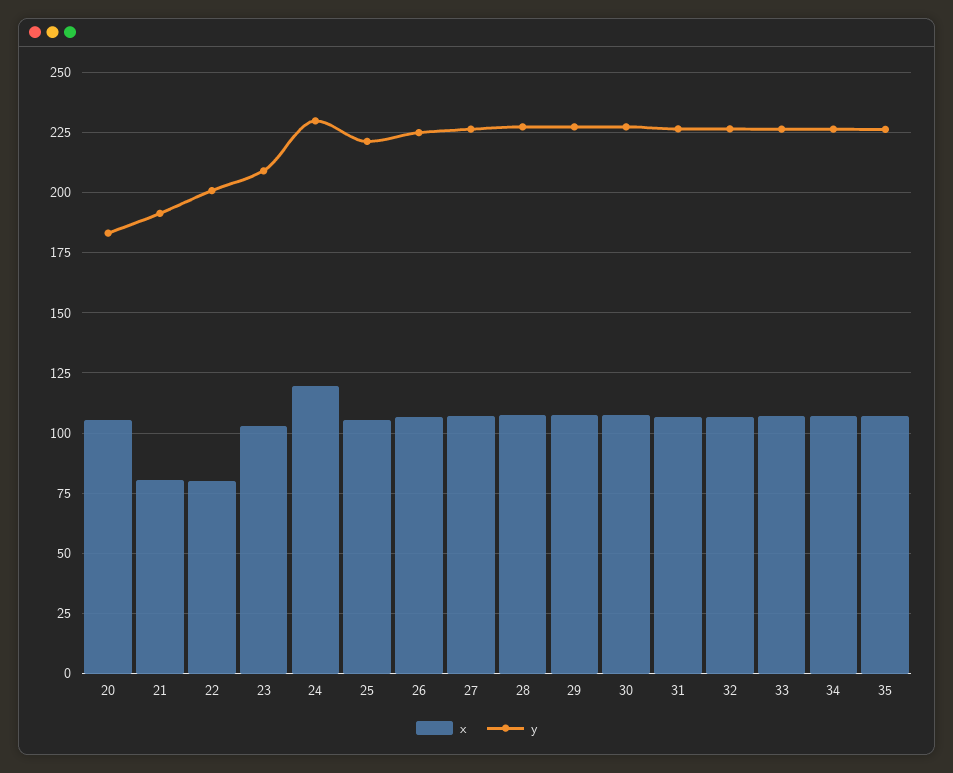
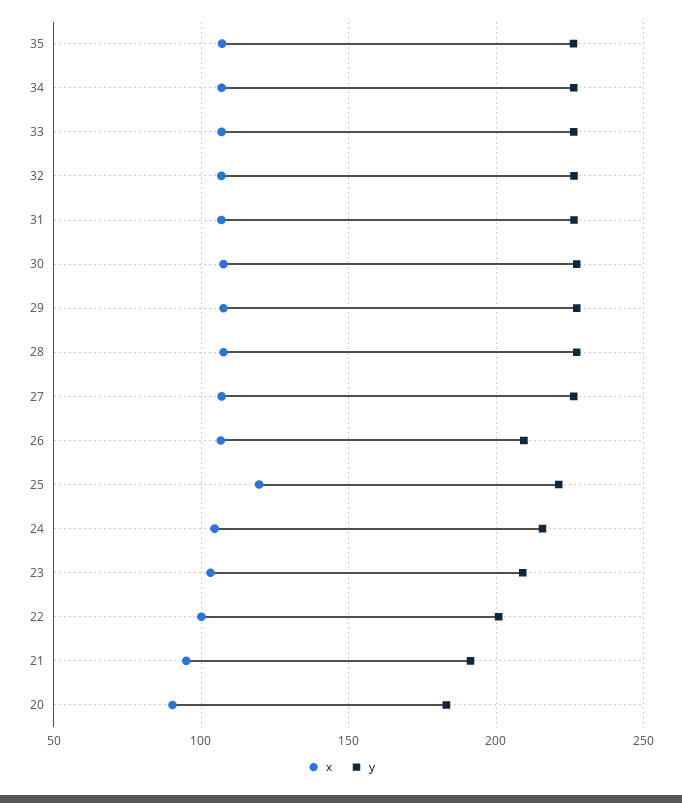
x, 20: 105 -> 90
x, 21: 80 -> 95
x, 22: 80 -> 100
x, 24: 120 -> 105
y, 24: 230 -> 215
x, 25: 105 -> 120
y, 26: 225 -> 210

